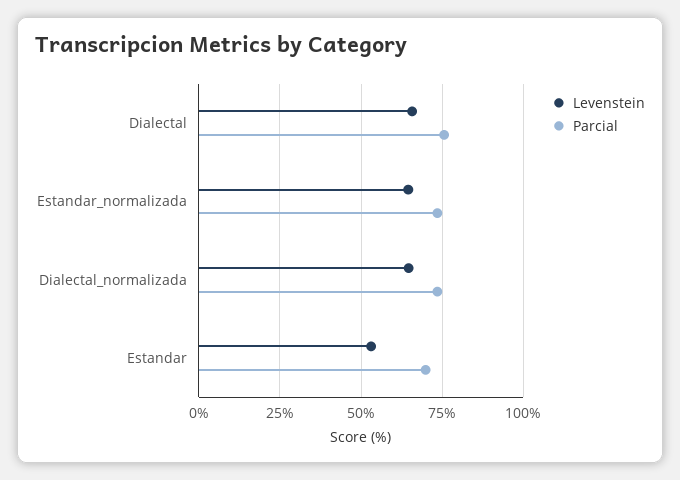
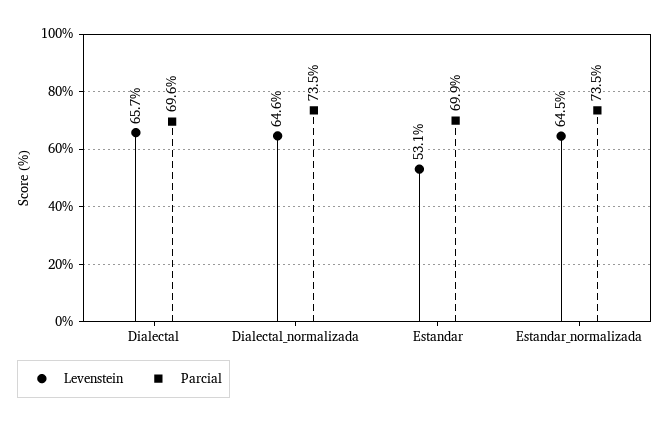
Parcial, Dialectal: 75 -> 69.6

